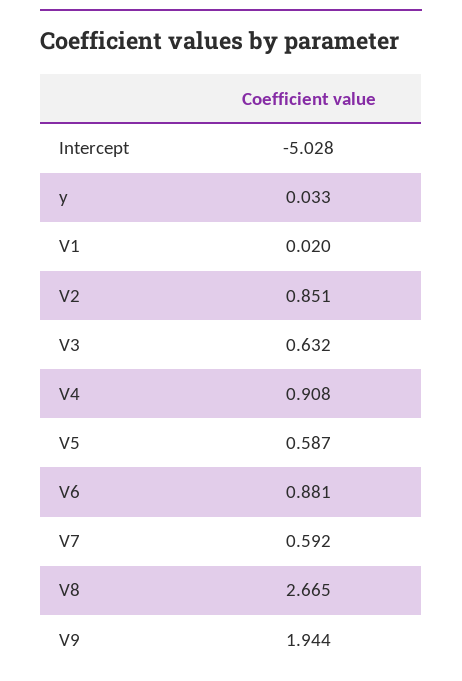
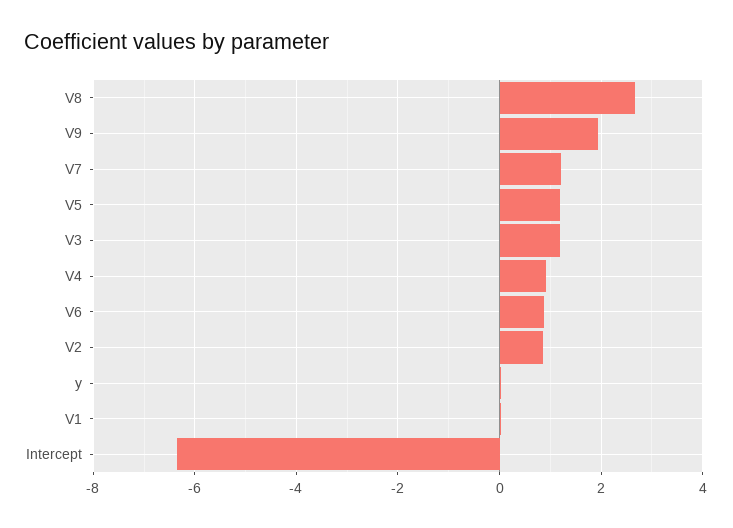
Intercept: -5.028 -> -6.4
V3: 0.632 -> 1.2
V5: 0.587 -> 1.2
V7: 0.592 -> 1.2

